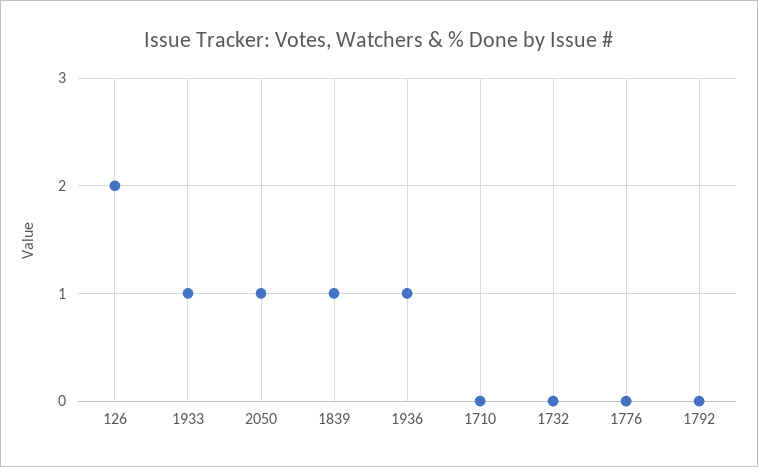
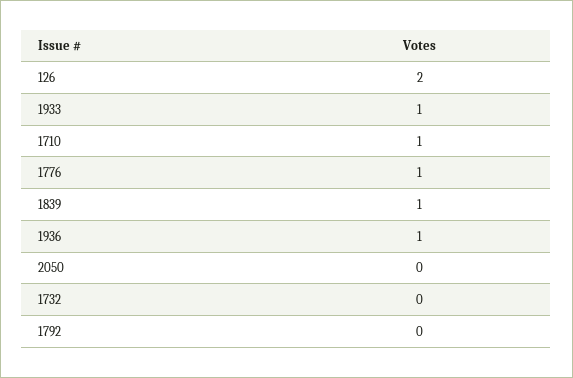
2050: 1 -> 0
1710: 0 -> 1
1776: 0 -> 1

